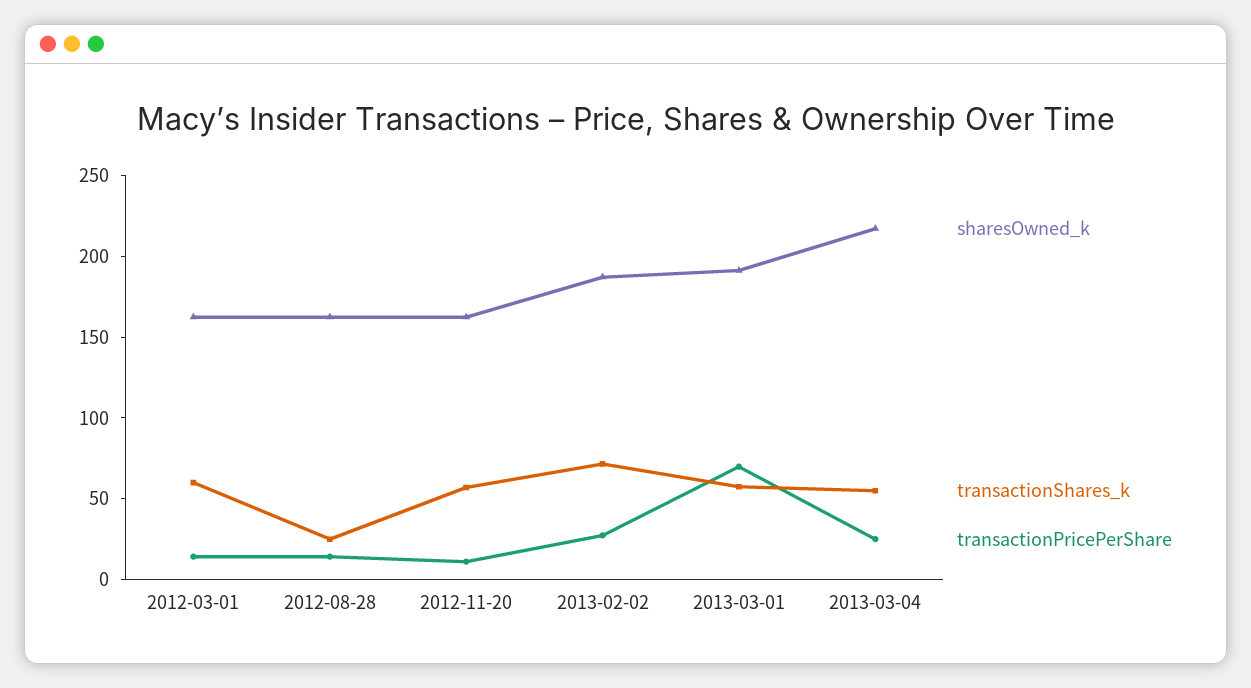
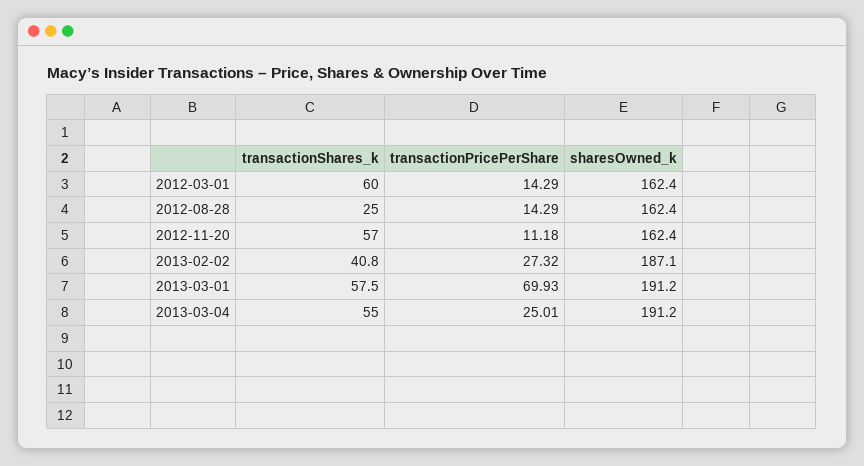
transactionShares_k, 2013-02-02: 70 -> 40.8
sharesOwned_k, 2013-03-04: 220 -> 191.2

